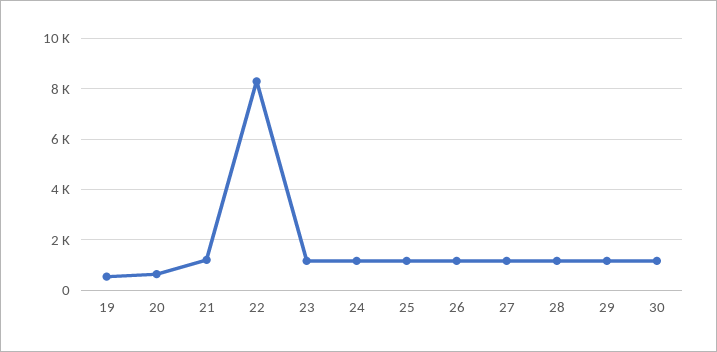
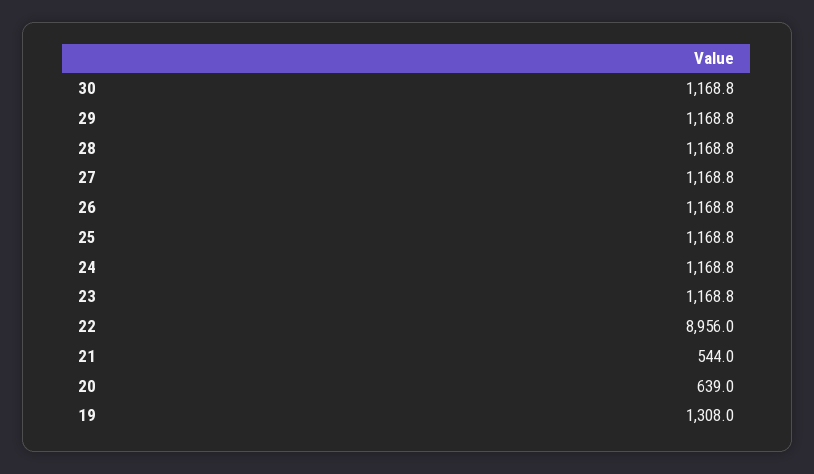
19: 500 -> 1308
21: 1250 -> 544
22: 8250 -> 8956

